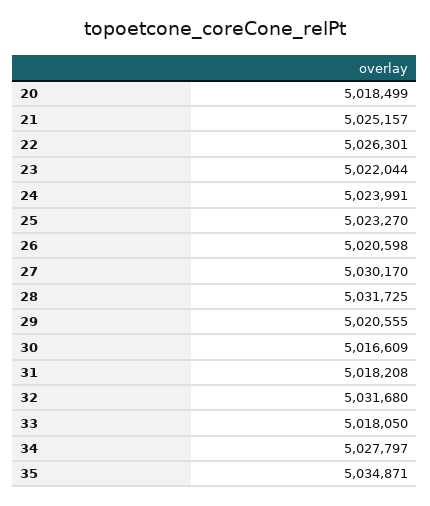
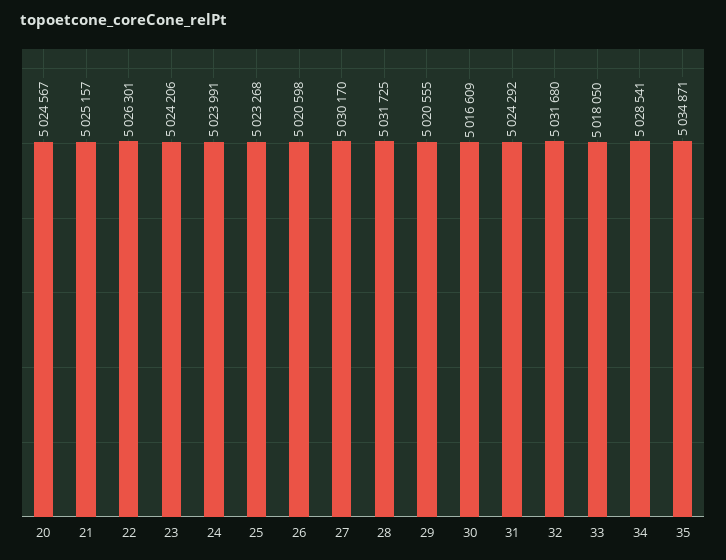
20: 5018499 -> 5024567
23: 5022044 -> 5024206
25: 5023270 -> 5023268
31: 5018208 -> 5024292
34: 5027797 -> 5028541

